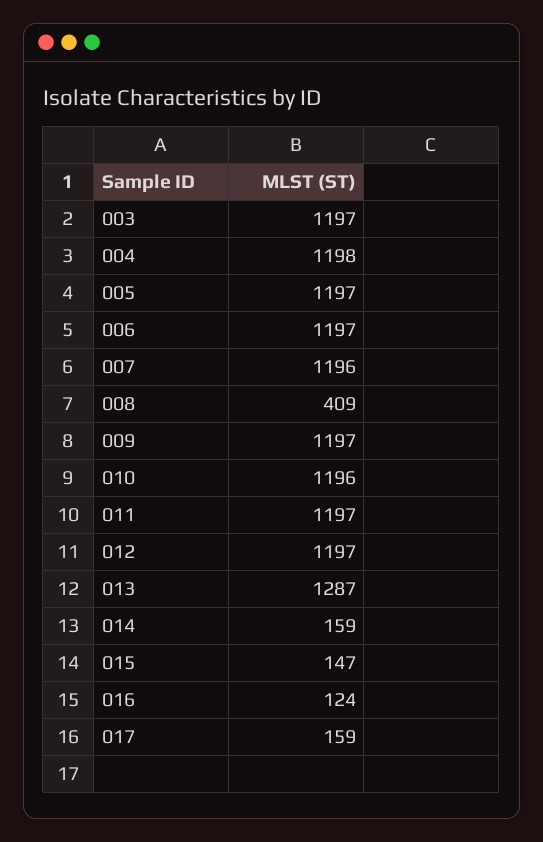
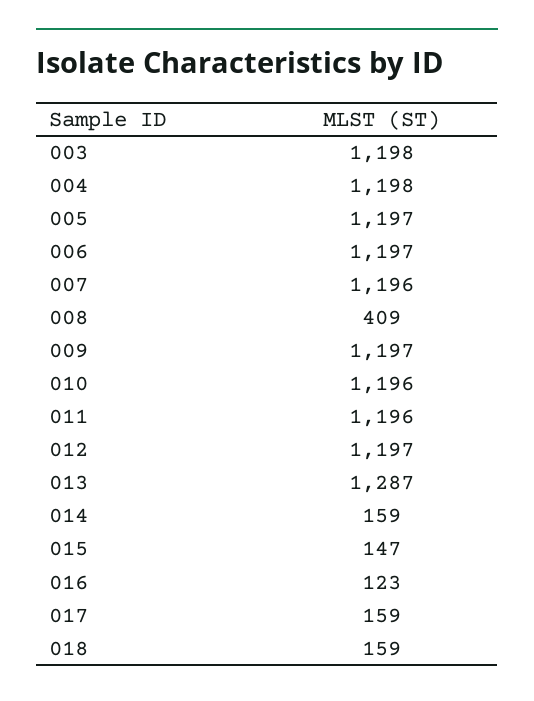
003: 1197 -> 1198
011: 1197 -> 1196
016: 124 -> 123
018: none -> 159

